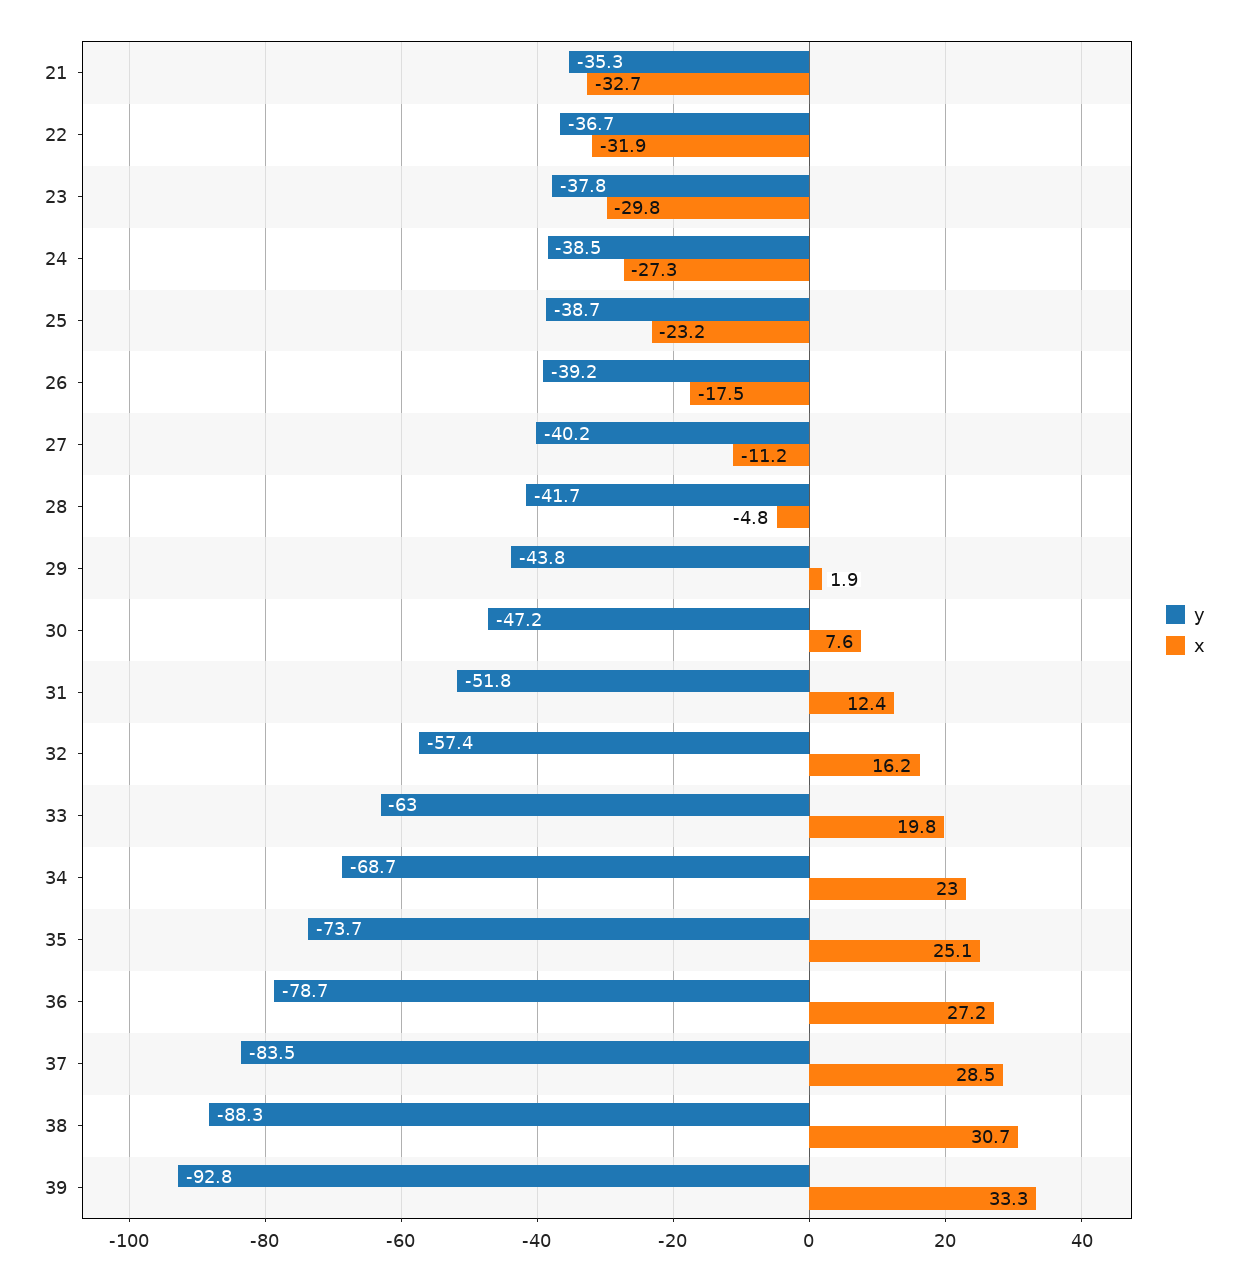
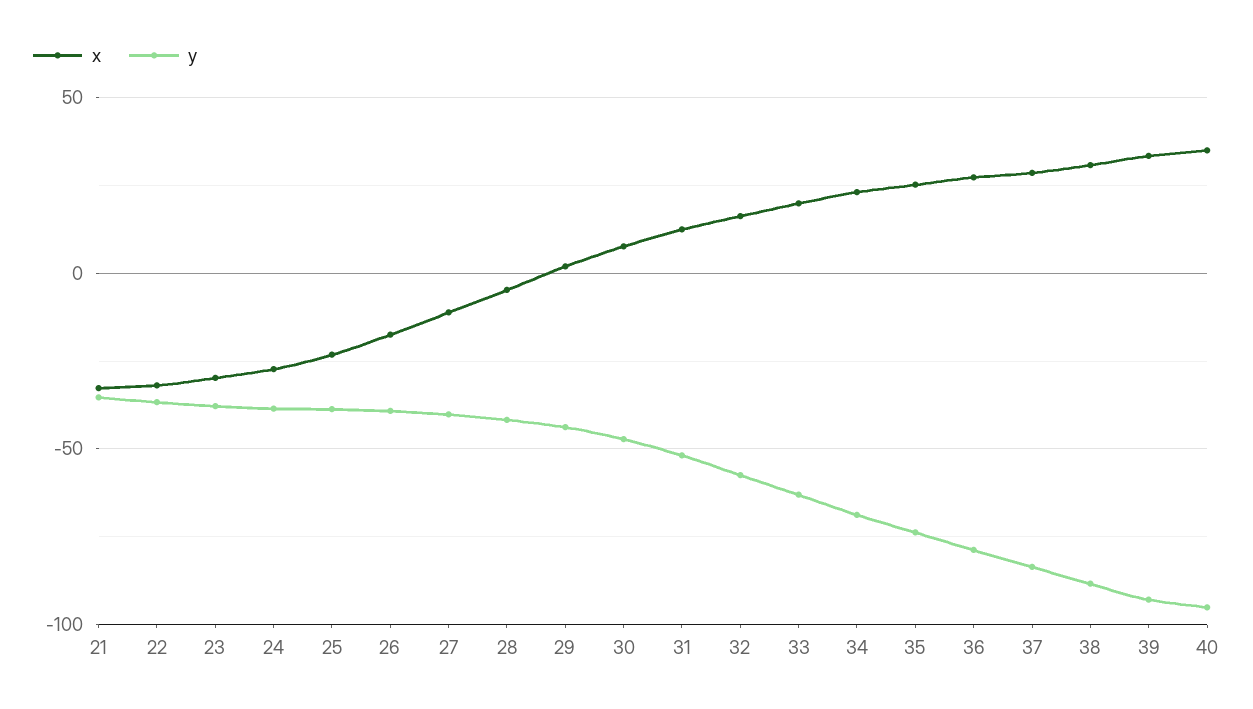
x, 40: none -> 35
y, 40: none -> -95

